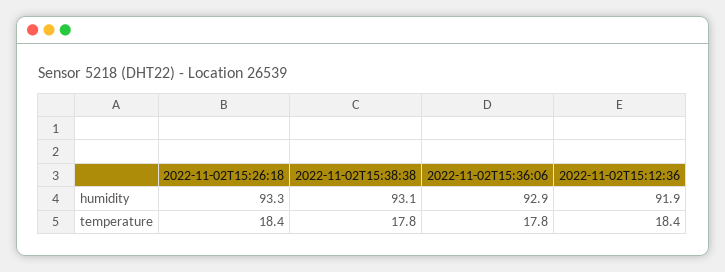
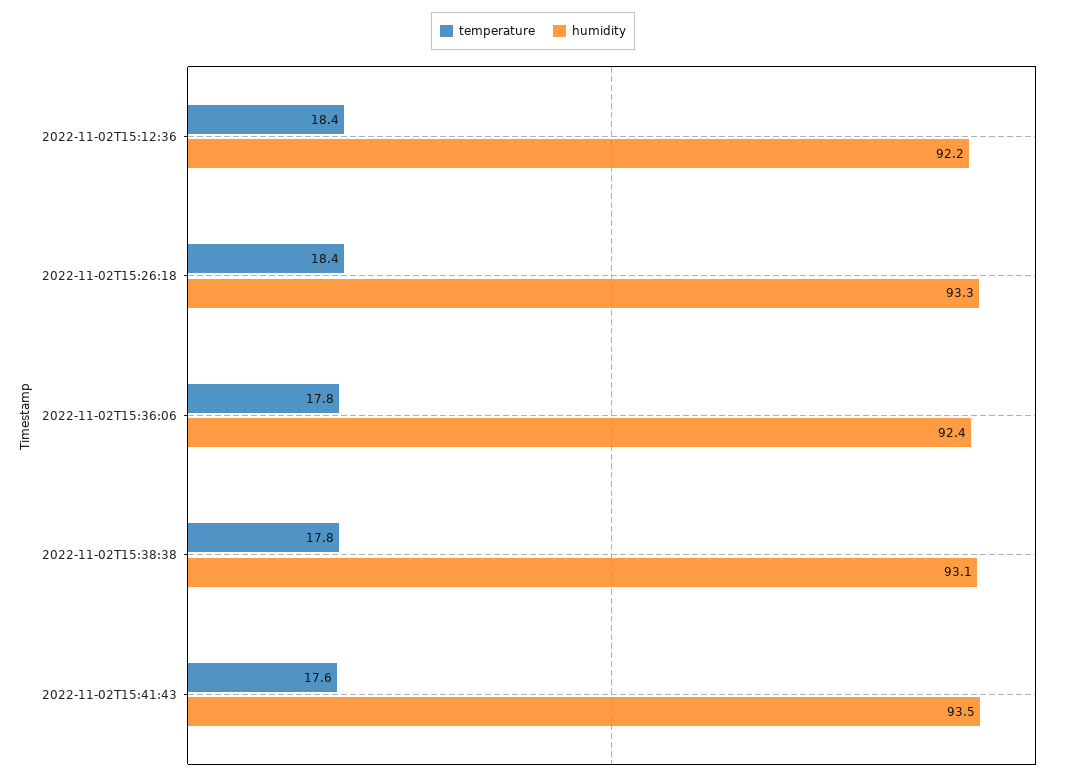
humidity, 2022-11-02T15:36:06: 92.9 -> 92.4
humidity, 2022-11-02T15:12:36: 91.9 -> 92.2
temperature, 2022-11-02T15:41:43: none -> 17.6
humidity, 2022-11-02T15:41:43: none -> 93.5

